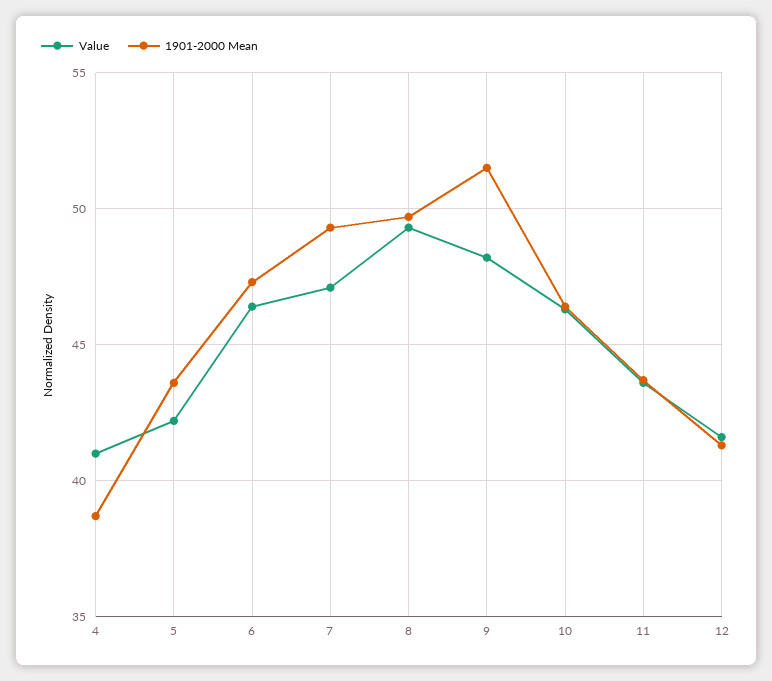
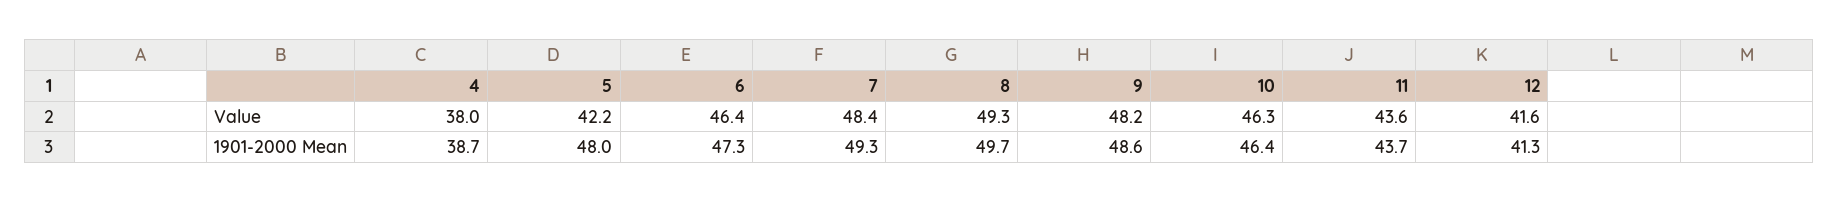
Value, 4: 41 -> 38
1901-2000 Mean, 5: 43.5 -> 48
Value, 7: 47 -> 48.4
1901-2000 Mean, 9: 51.5 -> 48.6

